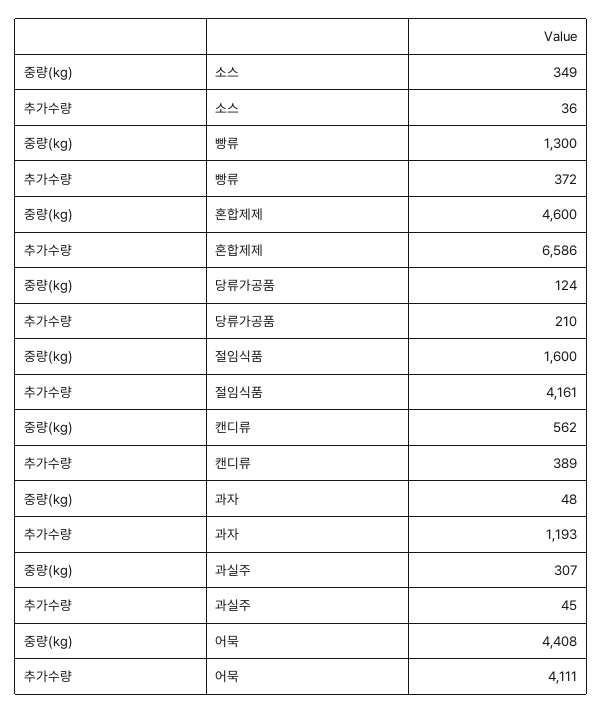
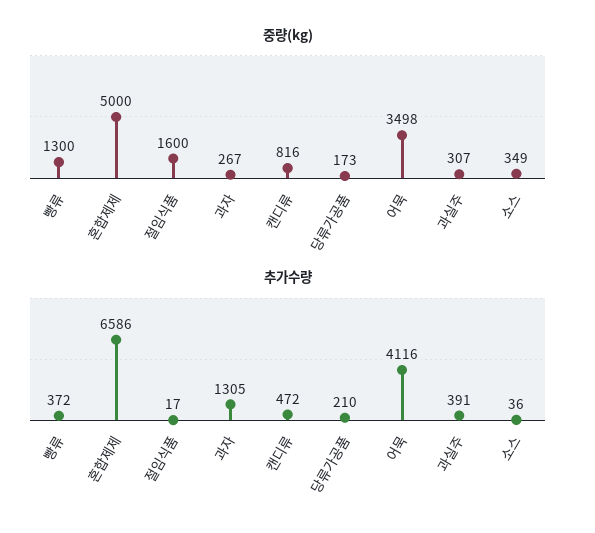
중량(kg), 혼합제제: 4600 -> 5000
중량(kg), 당류가공품: 124 -> 173
추가수량, 절임식품: 4161 -> 17
중량(kg), 캔디류: 562 -> 816
추가수량, 캔디류: 389 -> 472
중량(kg), 과자: 48 -> 267
추가수량, 과자: 1193 -> 1305
추가수량, 과실주: 45 -> 391
중량(kg), 어묵: 4408 -> 3498
추가수량, 어묵: 4111 -> 4116

